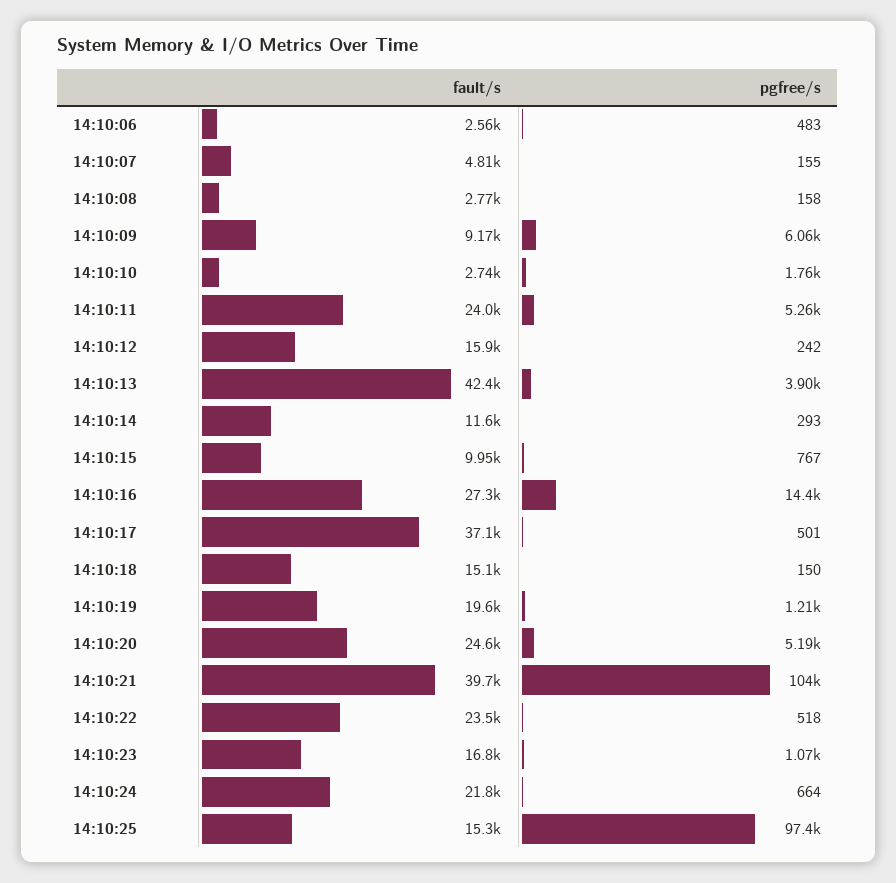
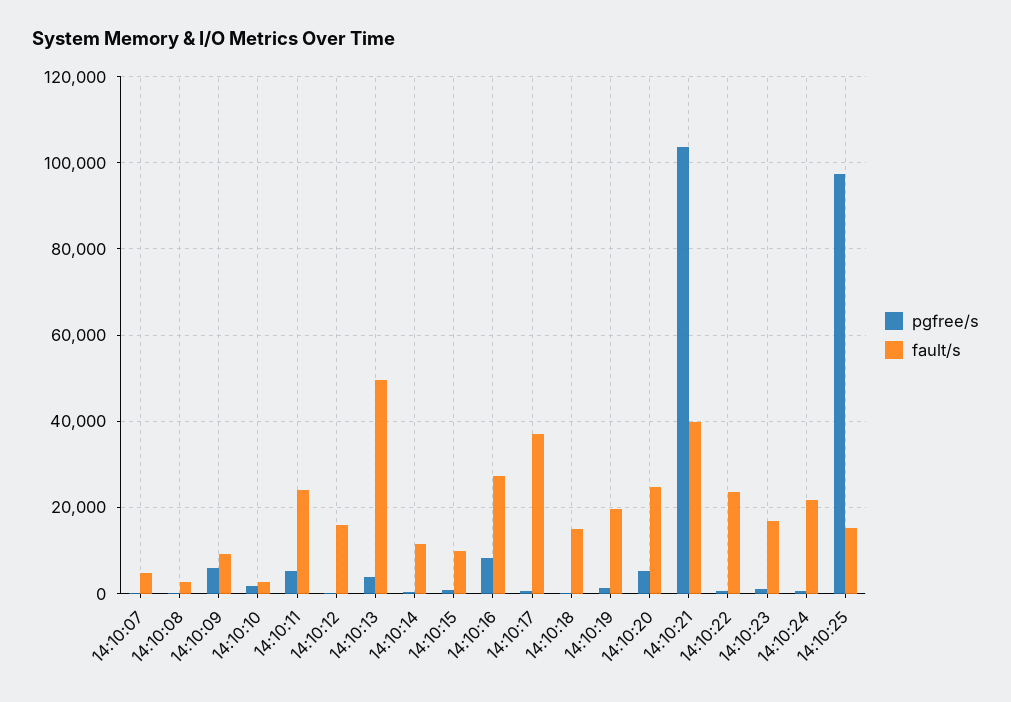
fault/s, 14:10:06: 2560 -> none
pgfree/s, 14:10:06: 483 -> none
fault/s, 14:10:13: 42400 -> 50000
pgfree/s, 14:10:16: 14400 -> 8000

